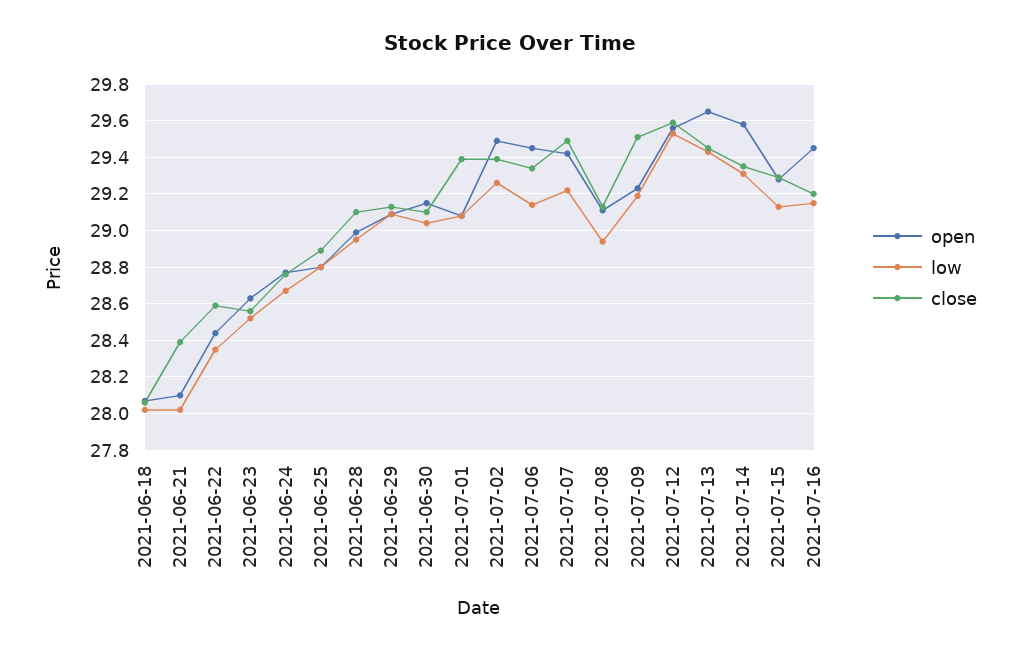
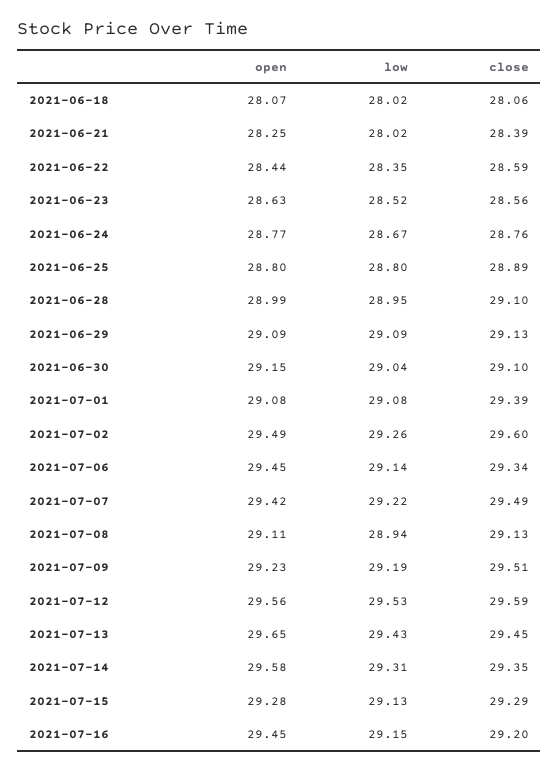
open, 2021-06-21: 28.1 -> 28.25
close, 2021-07-02: 29.4 -> 29.6

